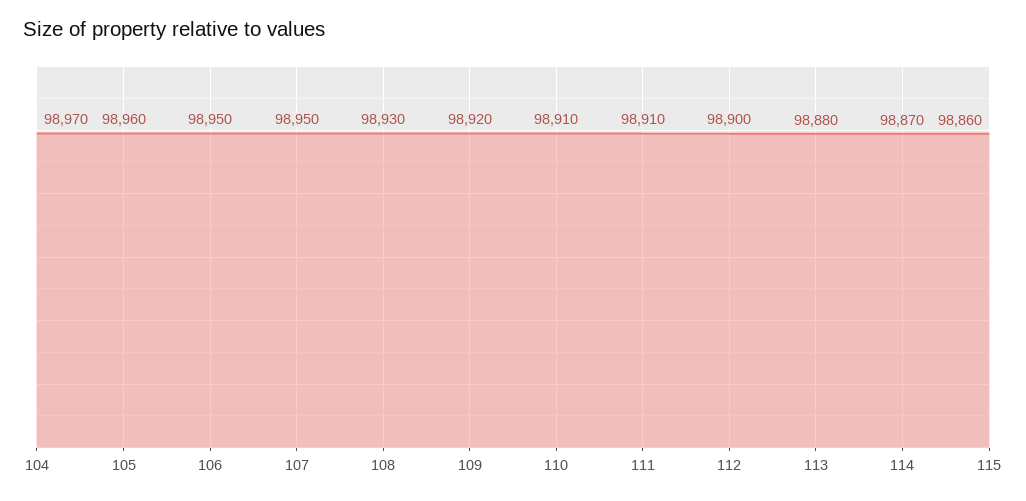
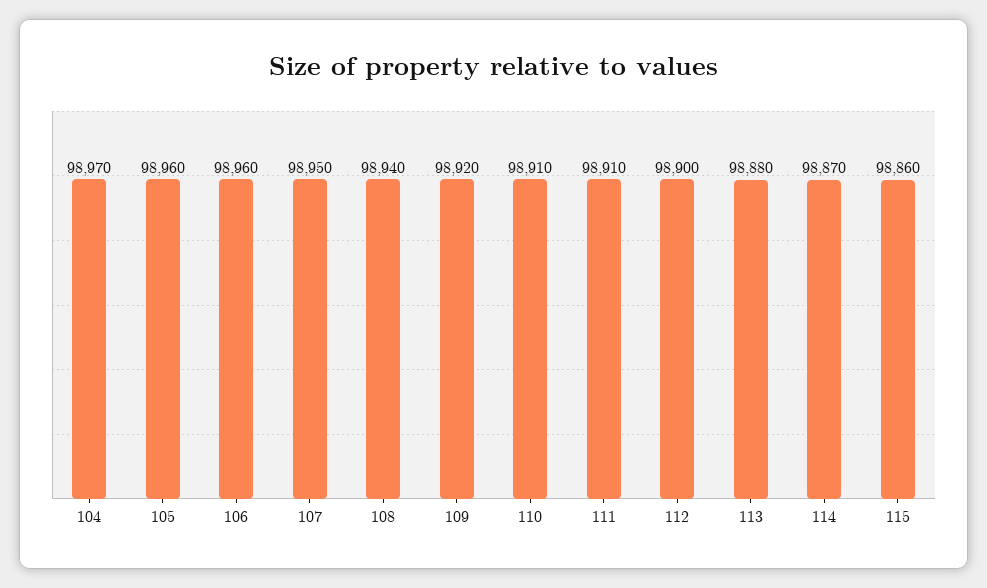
106: 98950 -> 98960
108: 98930 -> 98940

